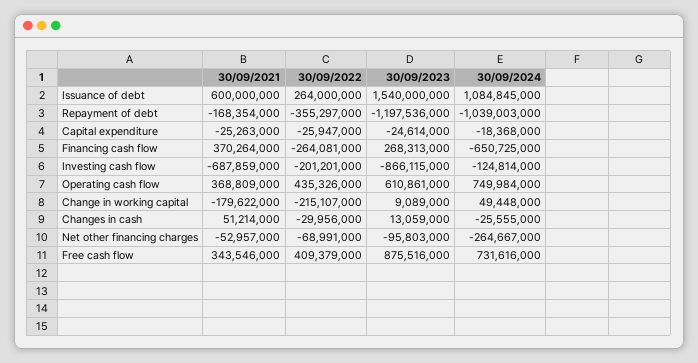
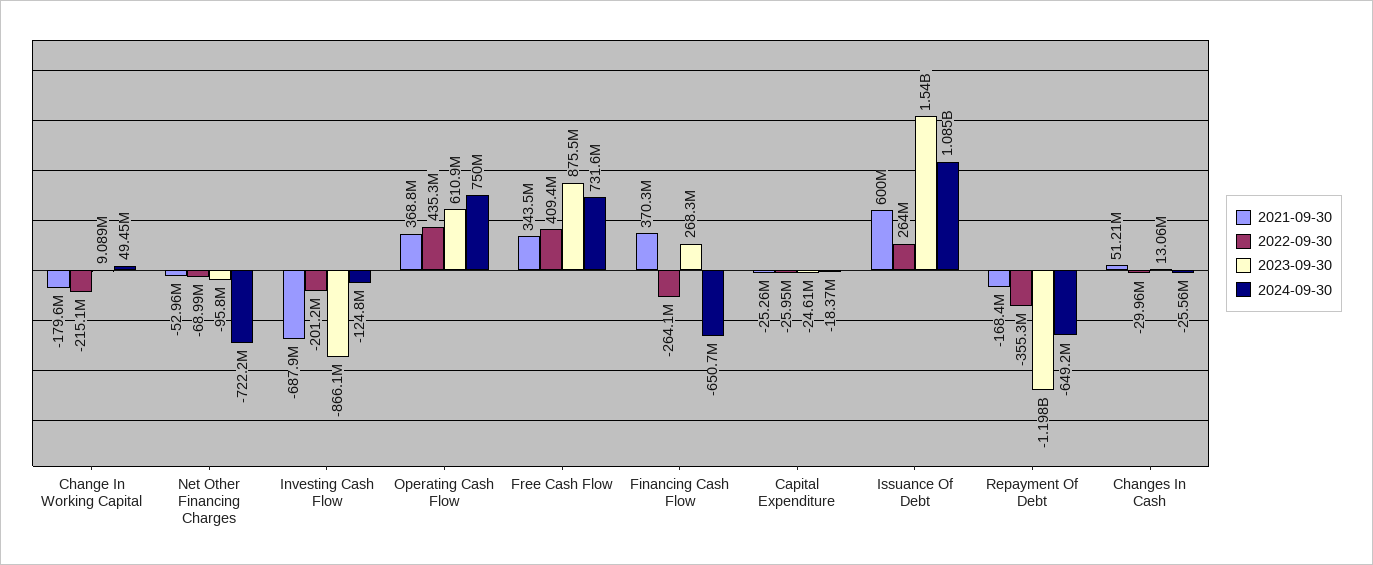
30/09/2024, Repayment of debt: -1039003000 -> -649200000
30/09/2024, Net other financing charges: -264667000 -> -722200000

